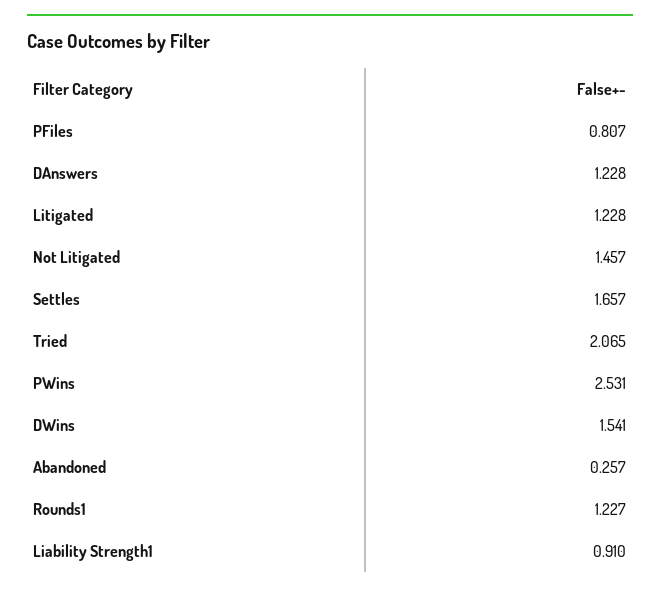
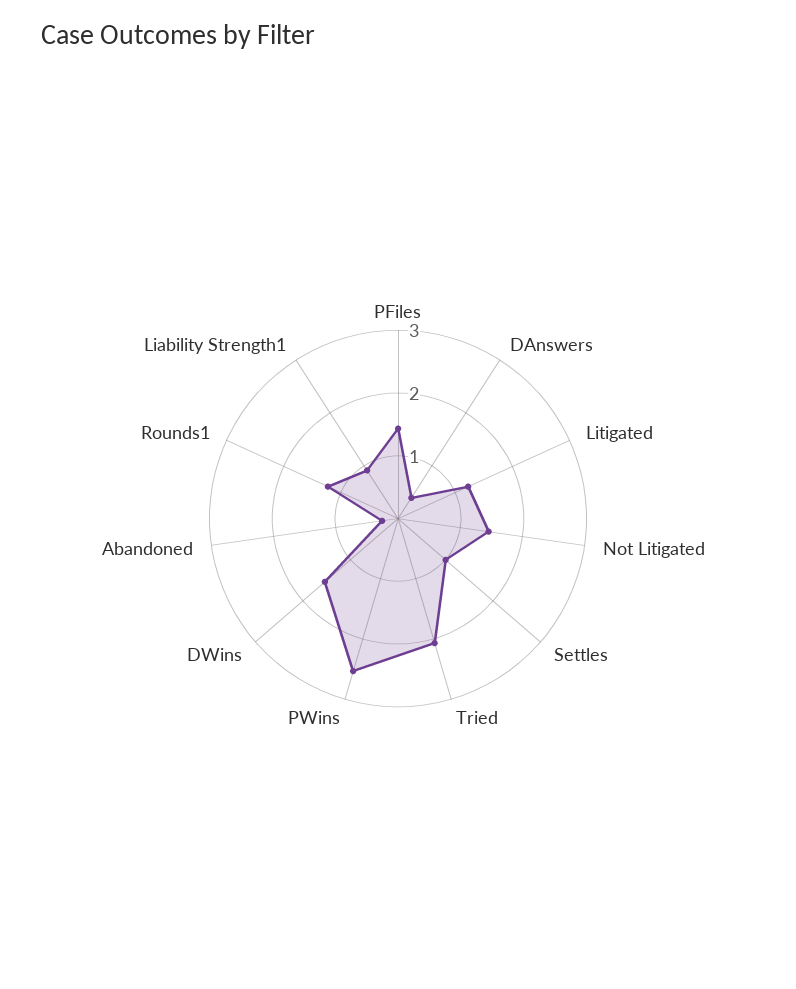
PFiles: 0.807 -> 1.4
DAnswers: 1.228 -> 0.4
Settles: 1.657 -> 1

